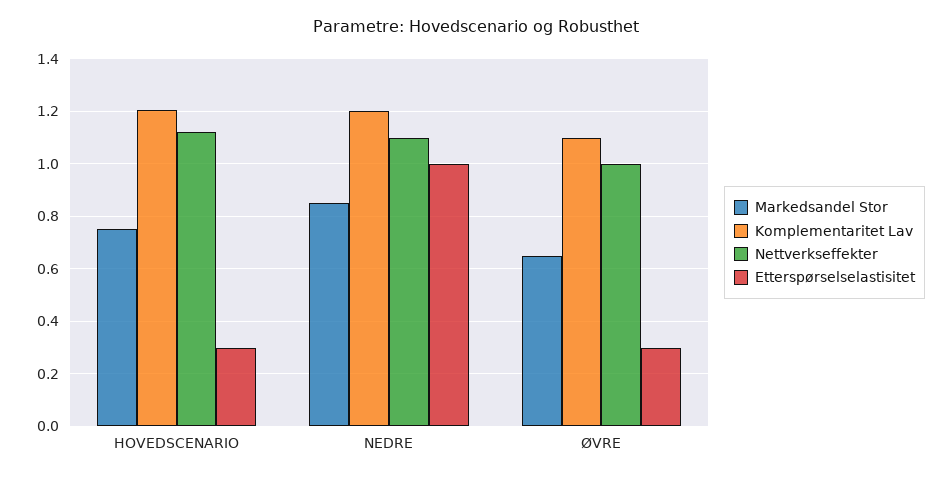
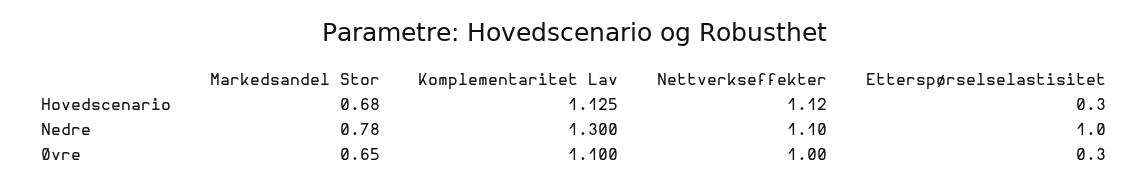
Markedsandel Stor, HOVEDSCENARIO: 0.75 -> 0.68
Komplementaritet Lav, HOVEDSCENARIO: 1.2 -> 1.125
Markedsandel Stor, NEDRE: 0.85 -> 0.78
Komplementaritet Lav, NEDRE: 1.2 -> 1.3

